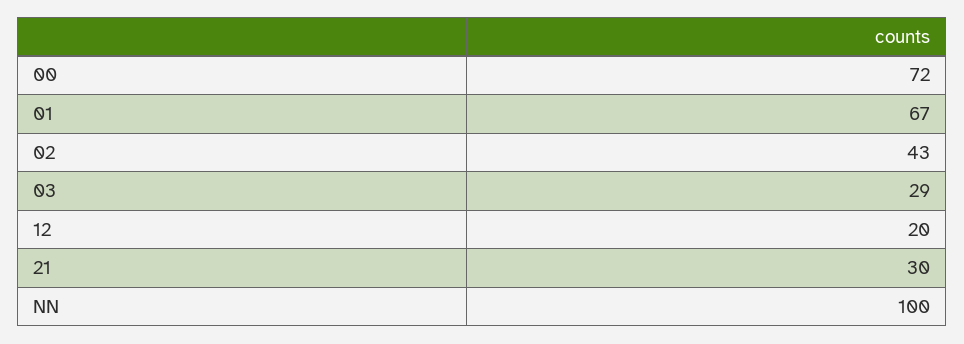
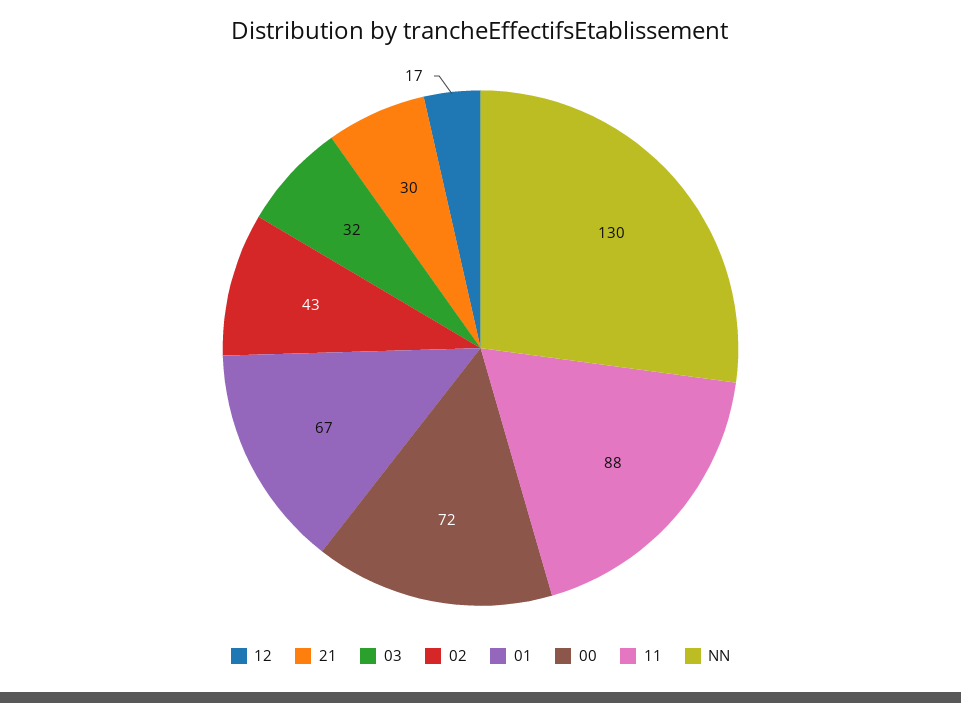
03: 29 -> 32
12: 20 -> 17
NN: 100 -> 130
11: none -> 88

